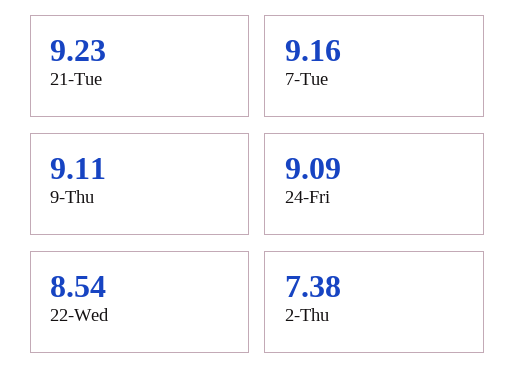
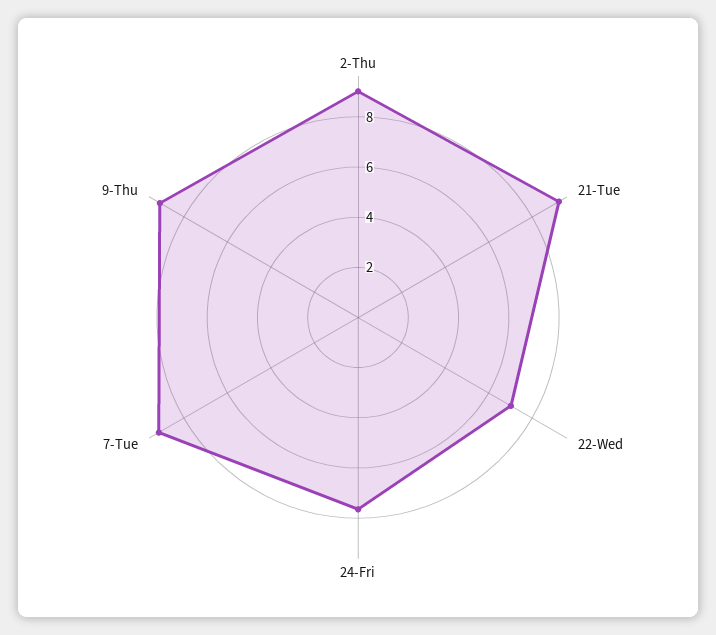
24-Fri: 9.09 -> 7.5
22-Wed: 8.54 -> 7
2-Thu: 7.38 -> 9

